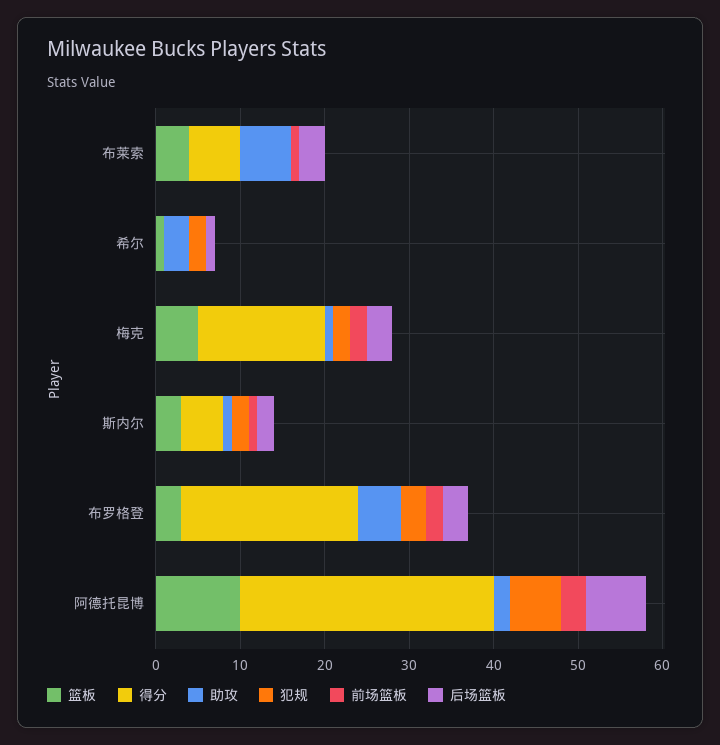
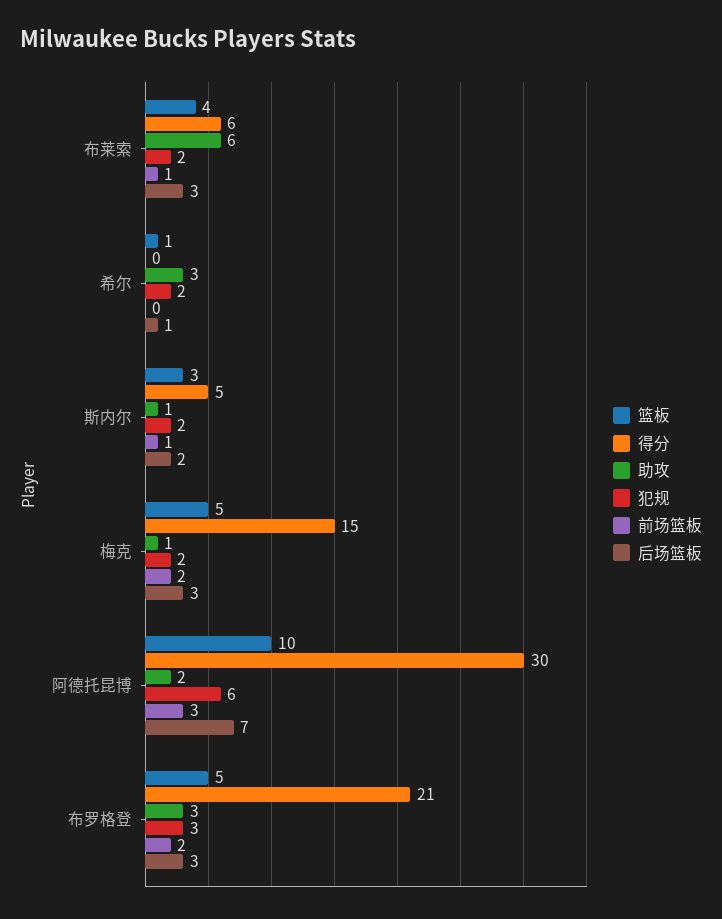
犯规, 布莱索: 0 -> 2
篮板, 布罗格登: 3 -> 5
助攻, 布罗格登: 5 -> 3

